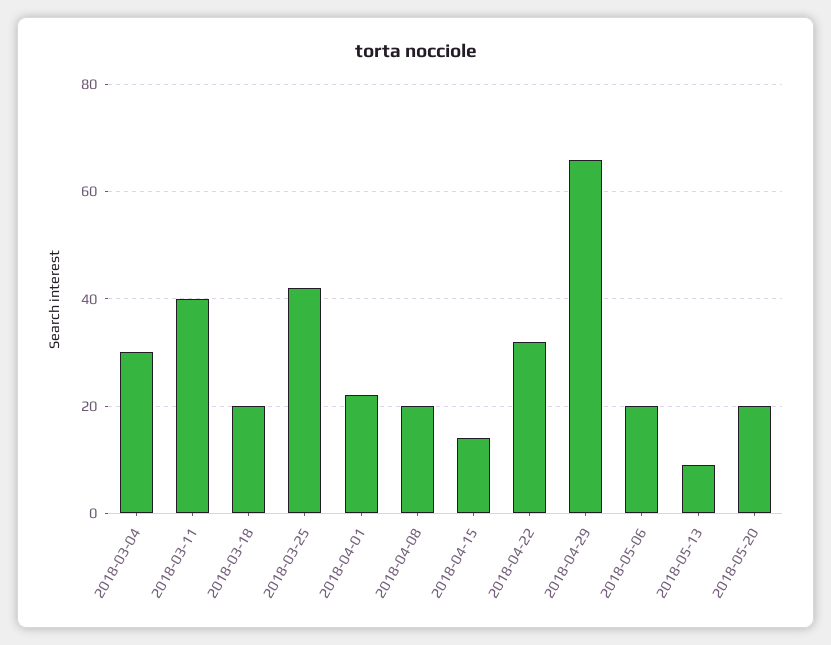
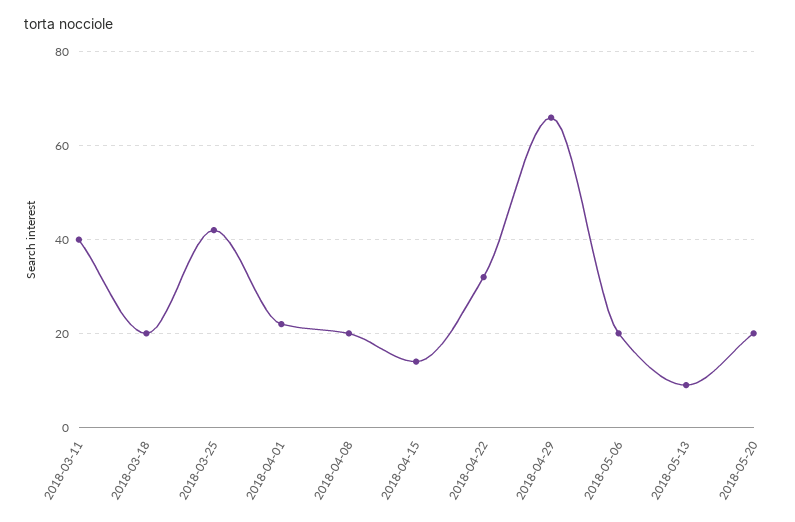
2018-03-04: 30 -> none

